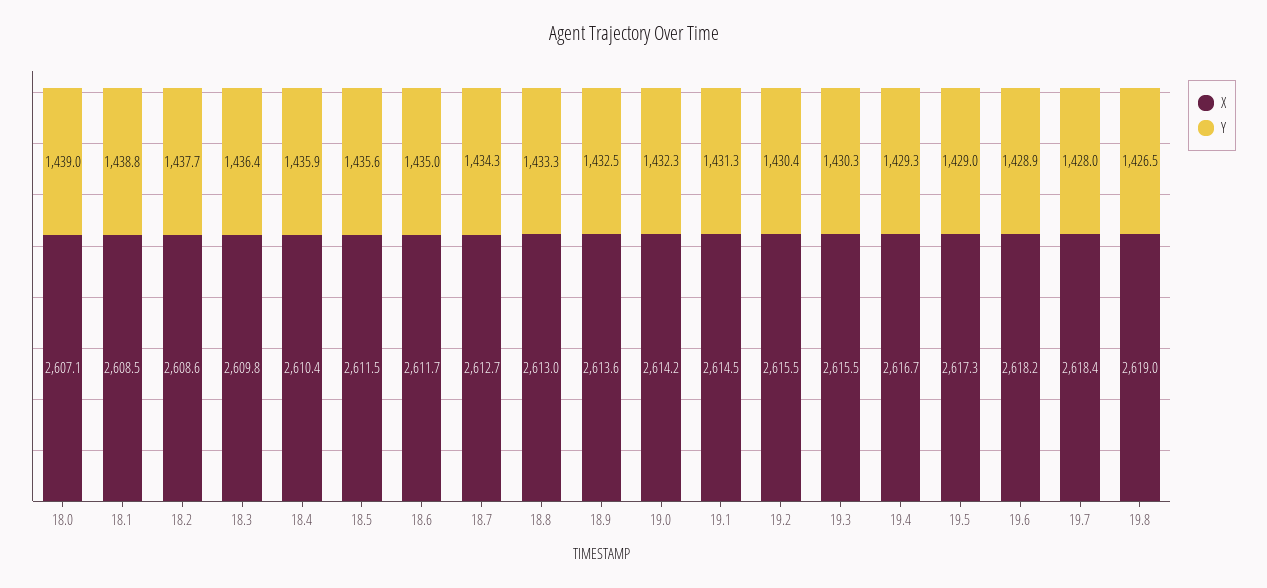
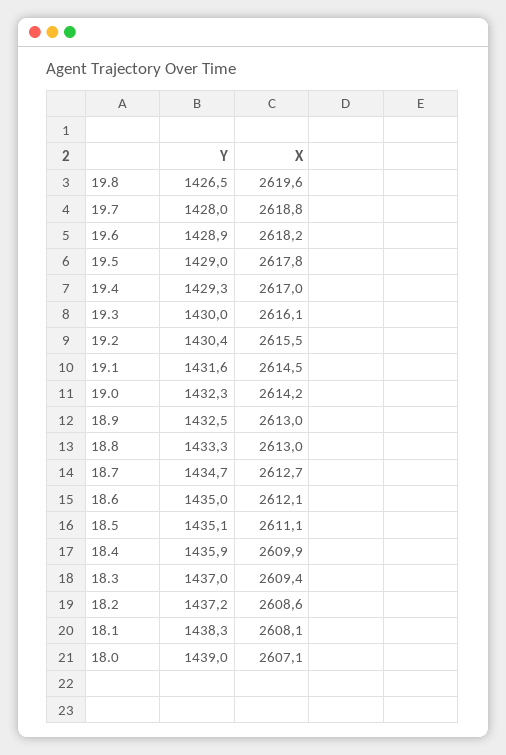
X, 18.1: 2608.5 -> 2608.1
Y, 18.1: 1438.8 -> 1438.3
Y, 18.2: 1437.7 -> 1437.2
X, 18.3: 2609.8 -> 2609.4
Y, 18.3: 1436.4 -> 1437
X, 18.4: 2610.4 -> 2609.9
X, 18.5: 2611.5 -> 2611.1
Y, 18.5: 1435.6 -> 1435.1
X, 18.6: 2611.7 -> 2612.1
Y, 18.7: 1434.3 -> 1434.7
X, 18.9: 2613.6 -> 2613
Y, 19.1: 1431.3 -> 1431.6
X, 19.3: 2615.5 -> 2616.1
Y, 19.3: 1430.3 -> 1430
X, 19.4: 2616.7 -> 2617
X, 19.5: 2617.3 -> 2617.8
X, 19.7: 2618.4 -> 2618.8
X, 19.8: 2619 -> 2619.6

